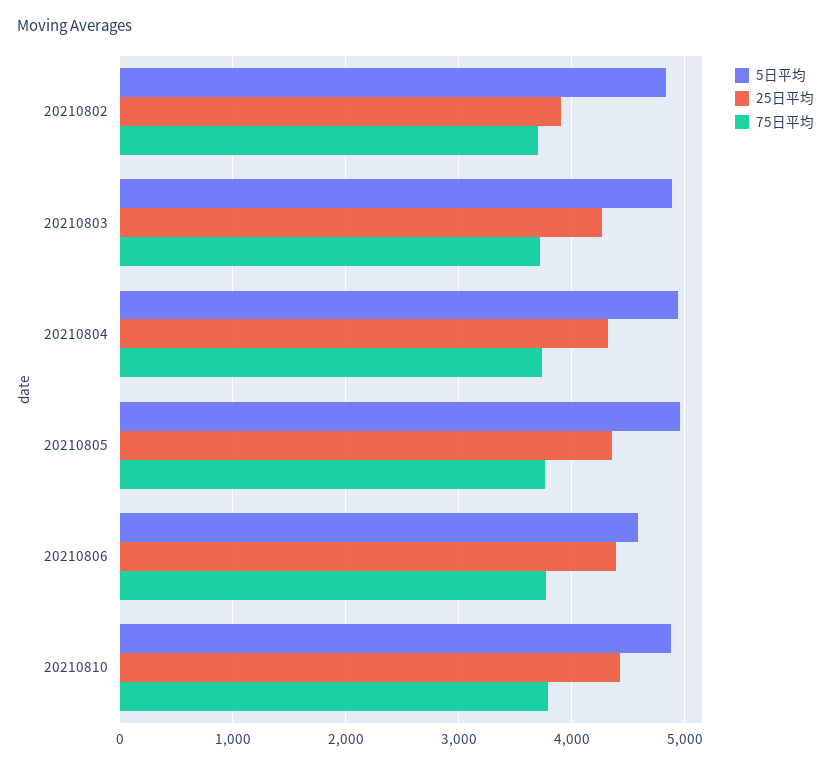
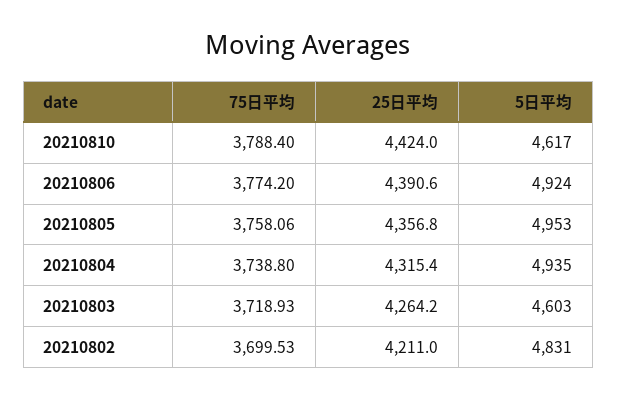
25日平均, 20210802: 3900 -> 4211
5日平均, 20210803: 4900 -> 4603
5日平均, 20210806: 4600 -> 4924
5日平均, 20210810: 4900 -> 4617

